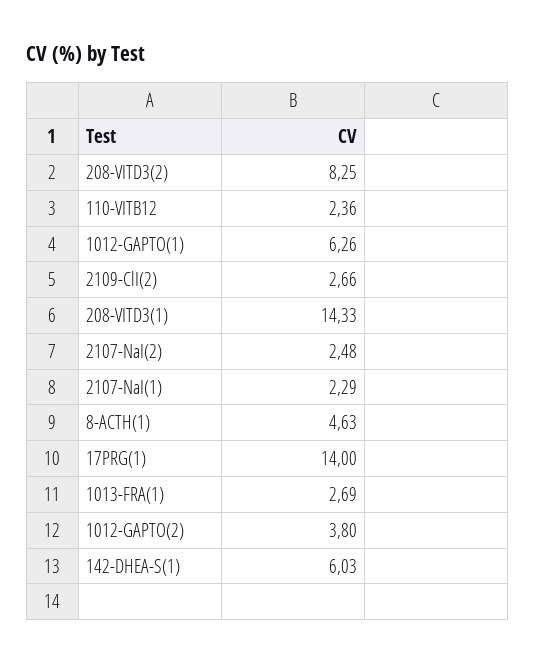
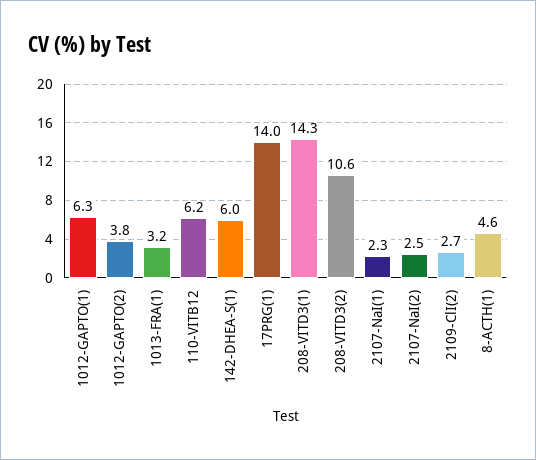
208-VITD3(2): 8.25 -> 10.6
110-VITB12: 2.36 -> 6.2
1013-FRA(1): 2.69 -> 3.2

